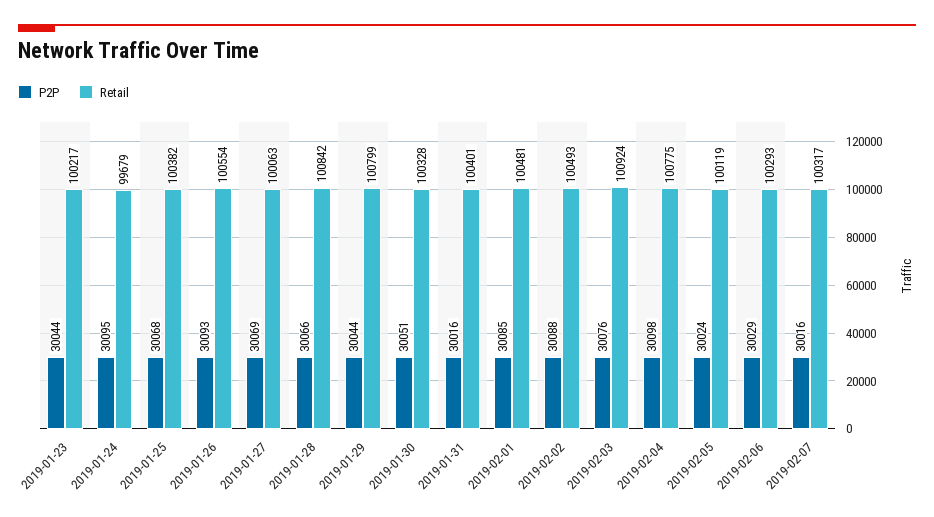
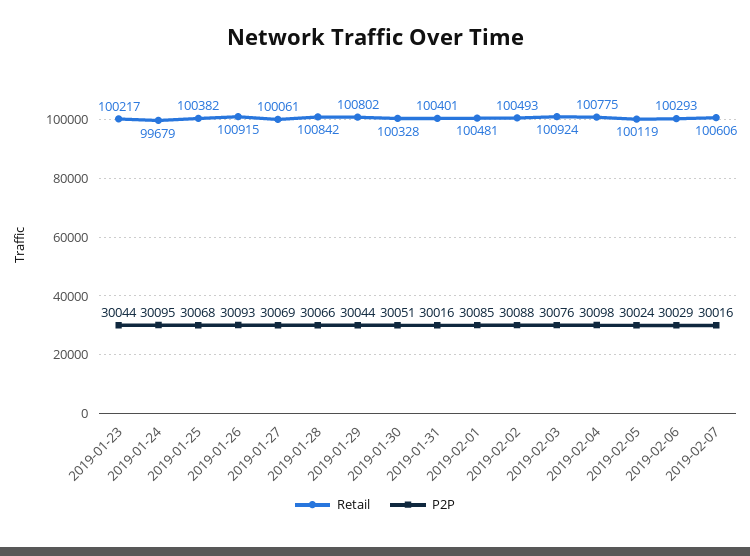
Retail, 2019-01-26: 100554 -> 100915
Retail, 2019-01-27: 100063 -> 100061
Retail, 2019-01-29: 100799 -> 100802
Retail, 2019-02-07: 100317 -> 100606

